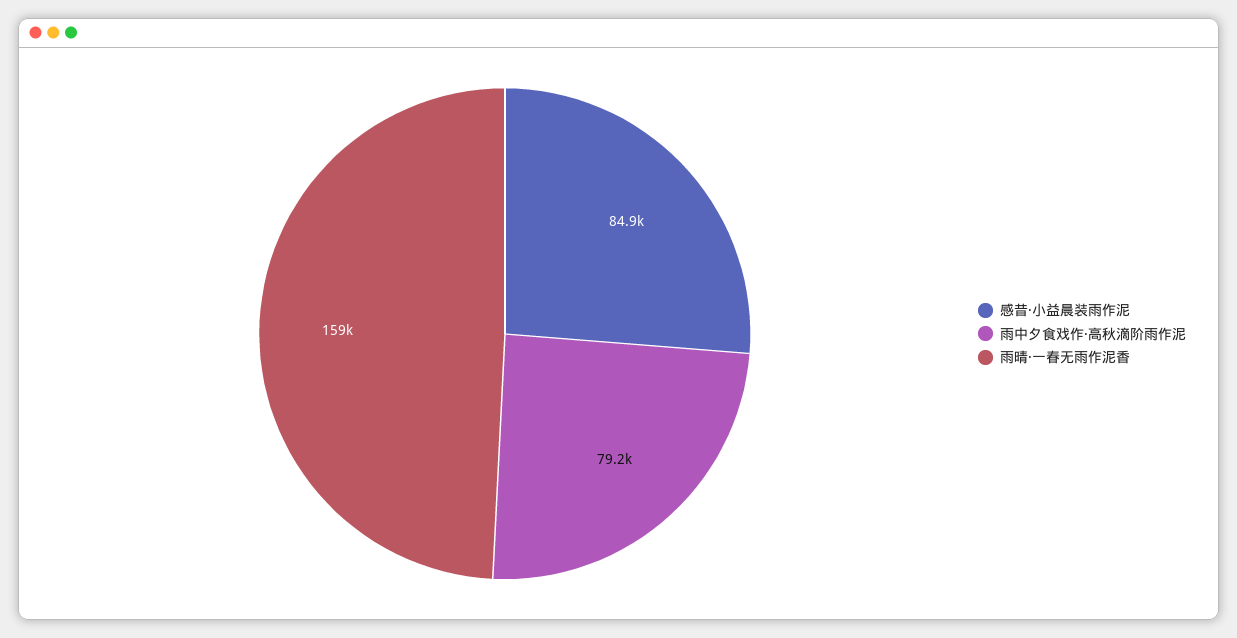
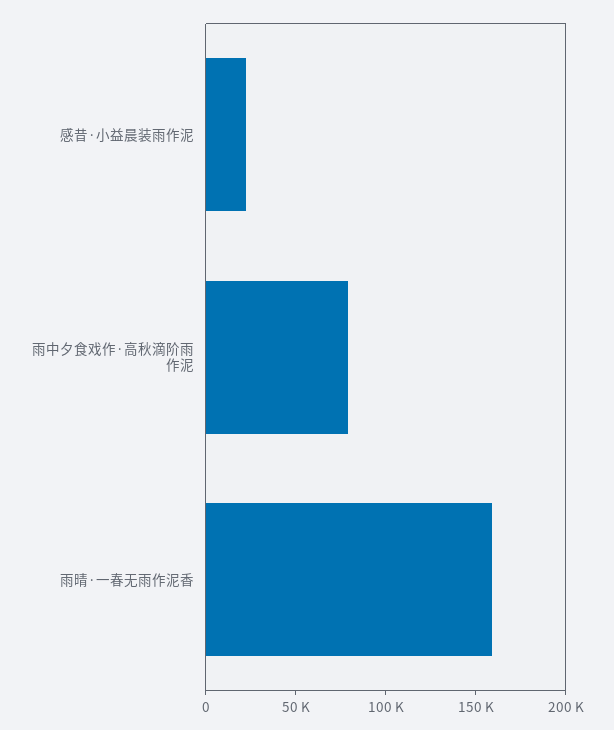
感昔·小益晨装雨作泥: 84900 -> 20000

